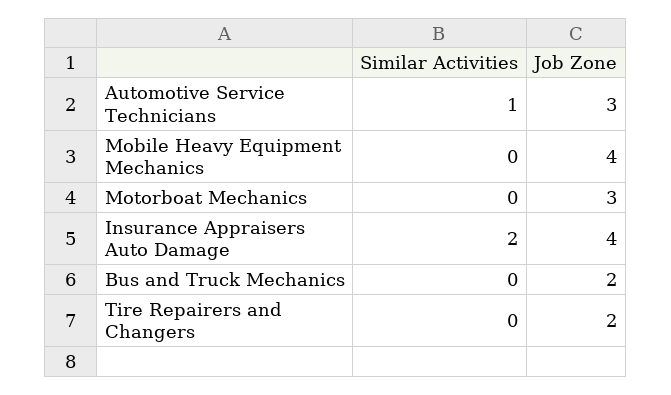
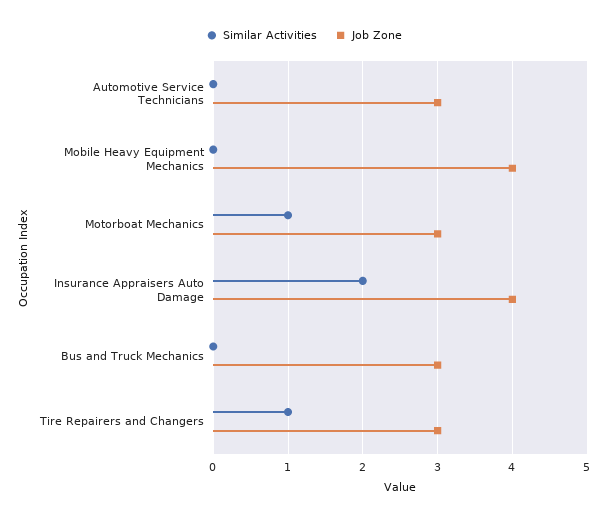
Similar Activities, Automotive Service Technicians: 1 -> 0
Similar Activities, Motorboat Mechanics: 0 -> 1
Job Zone, Bus and Truck Mechanics: 2 -> 3
Similar Activities, Tire Repairers and Changers: 0 -> 1
Job Zone, Tire Repairers and Changers: 2 -> 3

